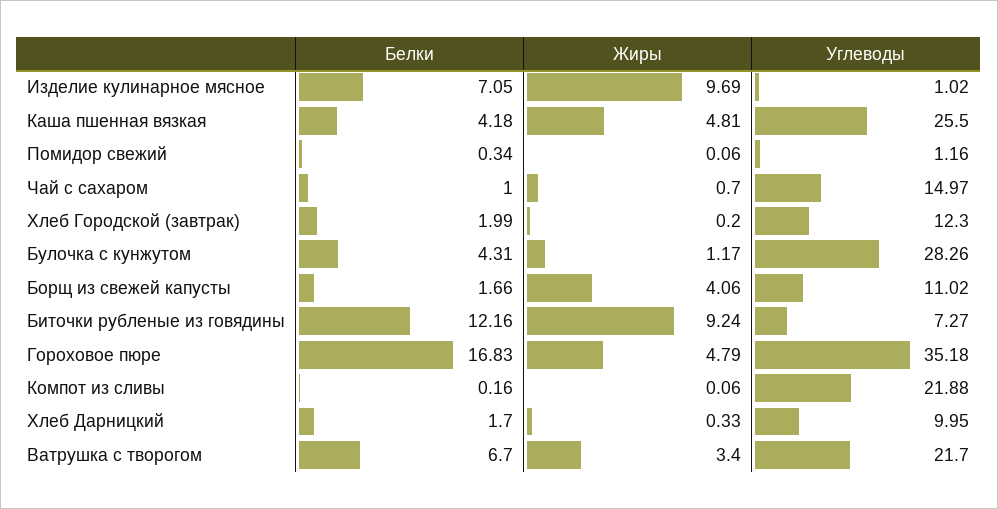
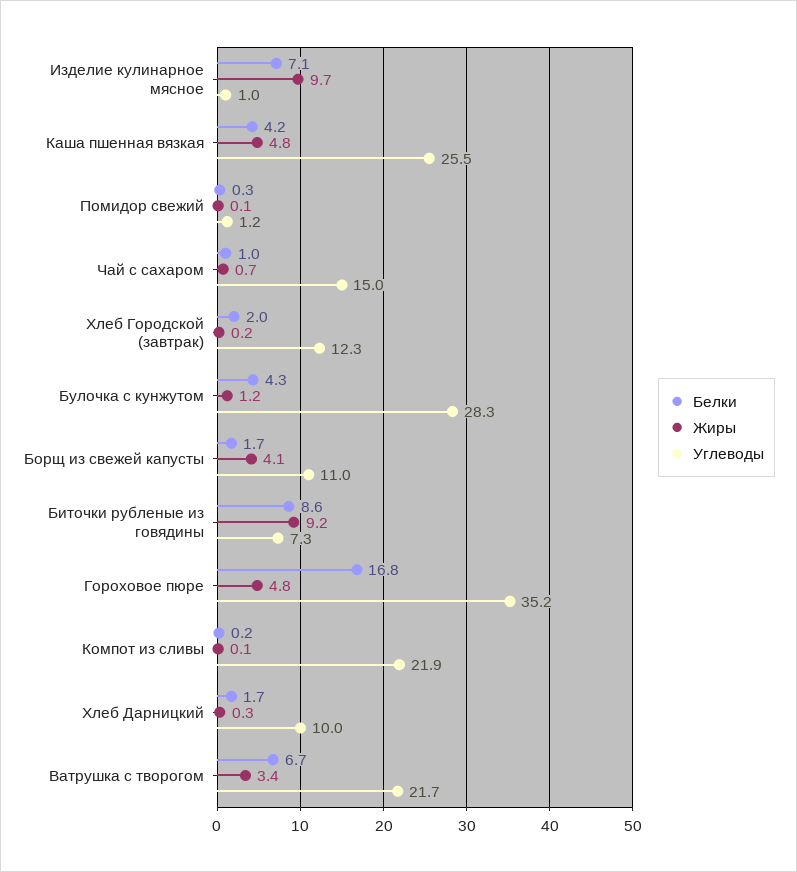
Белки, Биточки рубленые из говядины: 12.16 -> 8.6

